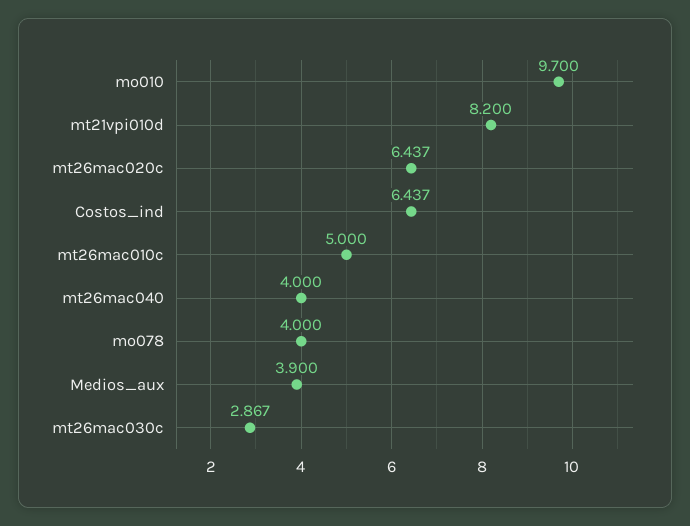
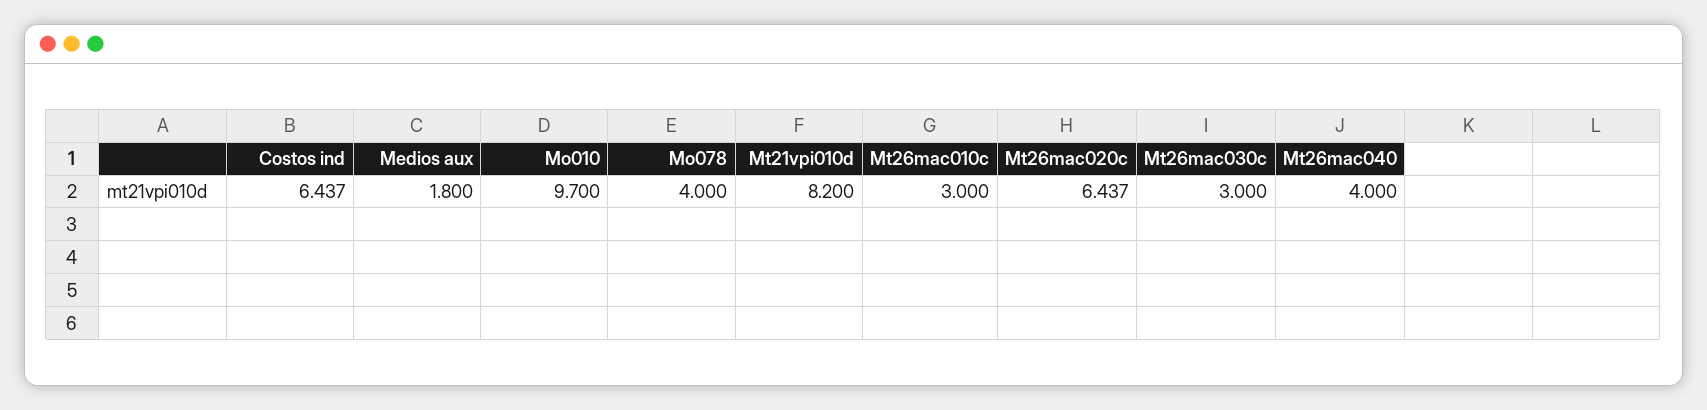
mt26mac010c: 5 -> 3
Medios_aux: 3.9 -> 1.8
mt26mac030c: 2.867 -> 3

